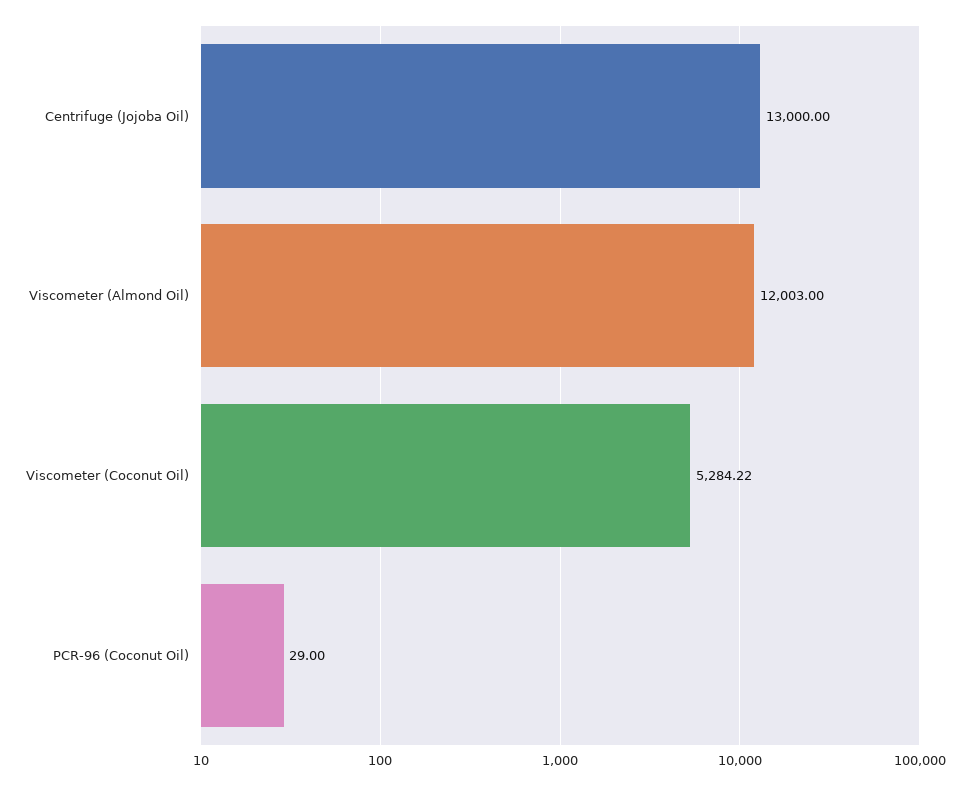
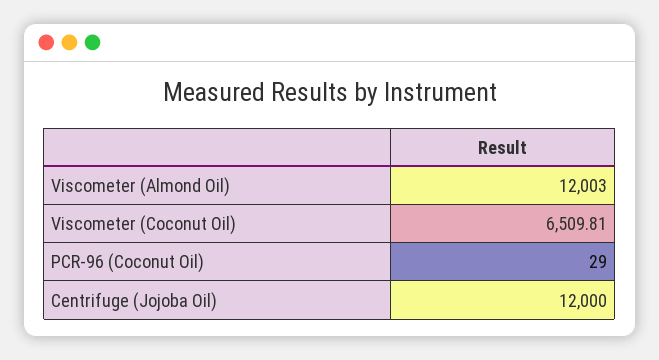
Centrifuge (Jojoba Oil): 13000 -> 12000
Viscometer (Coconut Oil): 5284.22 -> 6509.81

